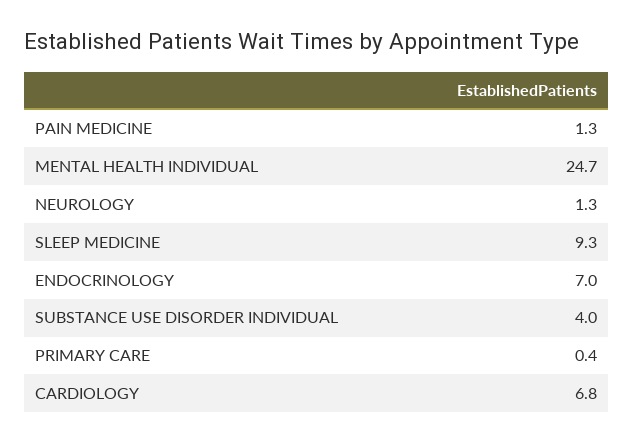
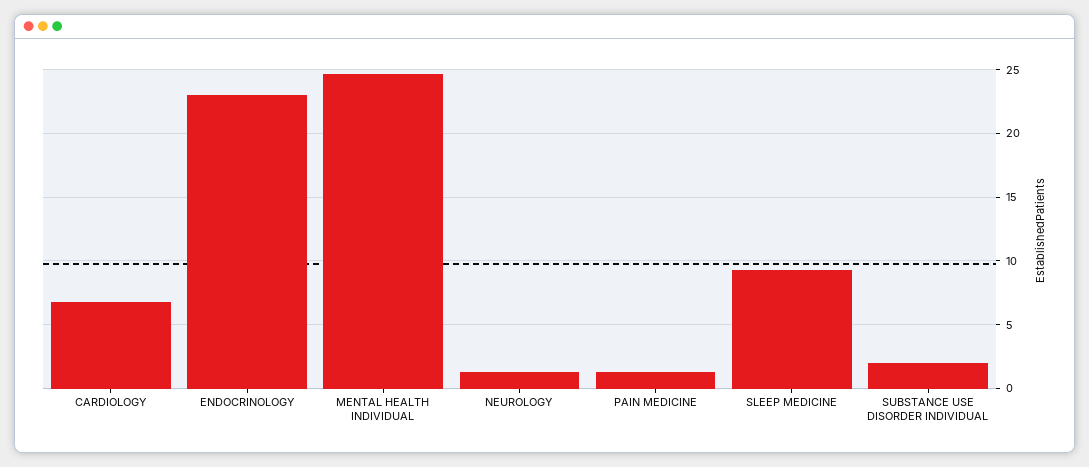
ENDOCRINOLOGY: 7 -> 23
SUBSTANCE USE DISORDER INDIVIDUAL: 4 -> 2
PRIMARY CARE: 0.4 -> none

